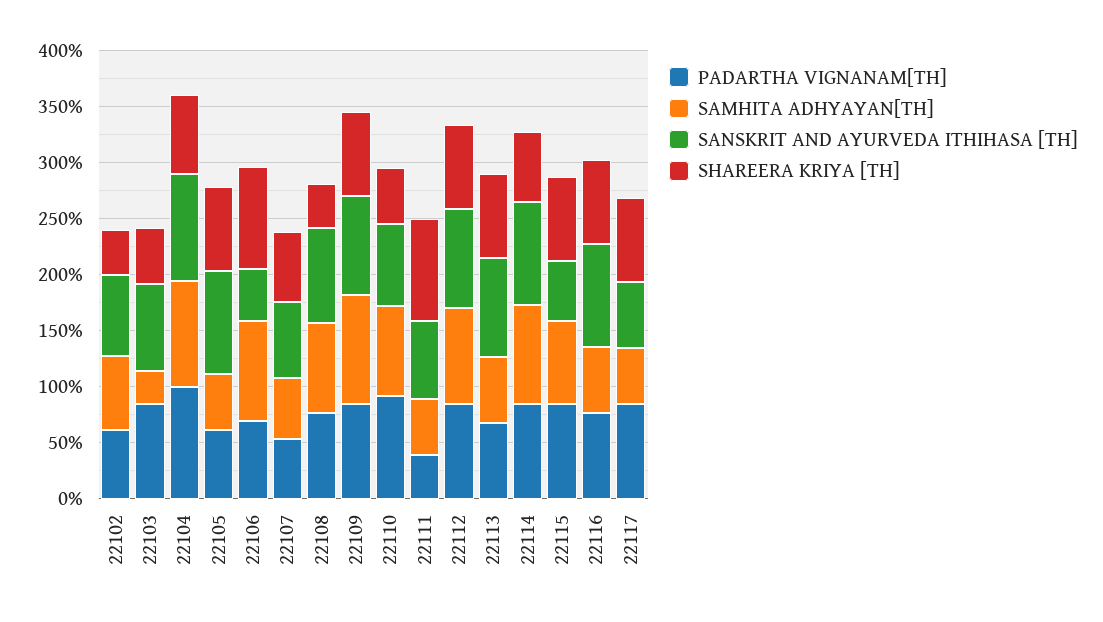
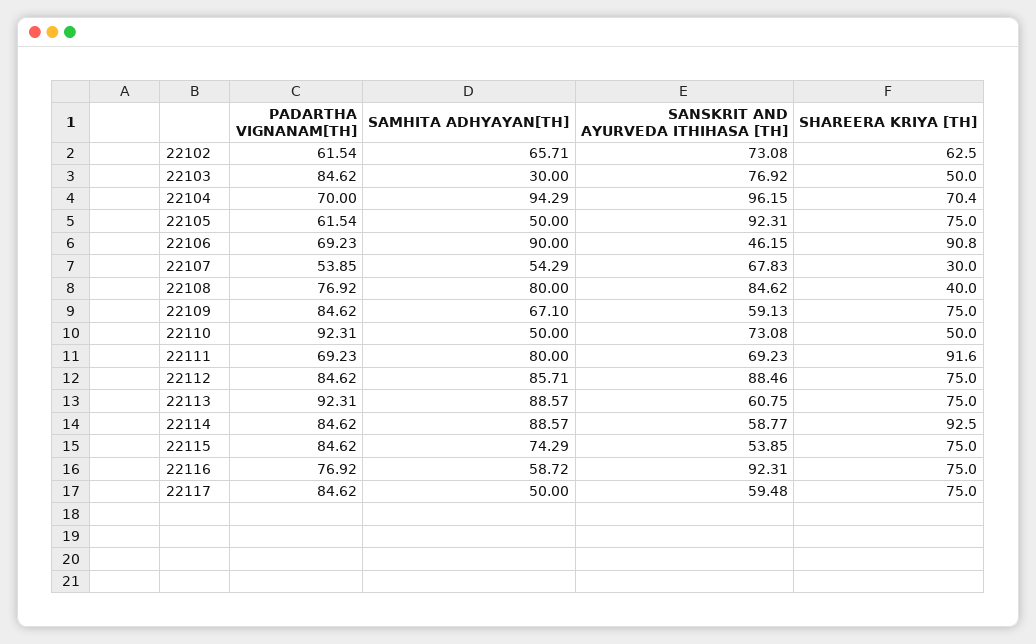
SHAREERA KRIYA [TH], 22102: 40 -> 62.5
PADARTHA VIGNANAM[TH], 22104: 100 -> 70
SHAREERA KRIYA [TH], 22107: 60 -> 30
SAMHITA ADHYAYAN[TH], 22109: 100 -> 67.1
SANSKRIT AND AYURVEDA ITHIHASA [TH], 22109: 90 -> 59.13
SAMHITA ADHYAYAN[TH], 22110: 80 -> 50
PADARTHA VIGNANAM[TH], 22111: 40 -> 69.23
SAMHITA ADHYAYAN[TH], 22111: 50 -> 80
PADARTHA VIGNANAM[TH], 22113: 70 -> 92.31
SAMHITA ADHYAYAN[TH], 22113: 60 -> 88.57
SANSKRIT AND AYURVEDA ITHIHASA [TH], 22113: 90 -> 60.75
SANSKRIT AND AYURVEDA ITHIHASA [TH], 22114: 90 -> 58.77
SHAREERA KRIYA [TH], 22114: 60 -> 92.5

